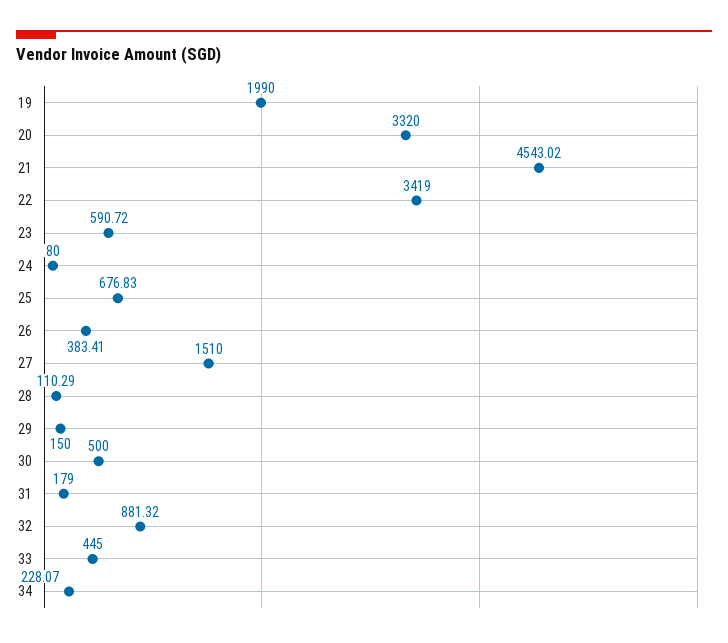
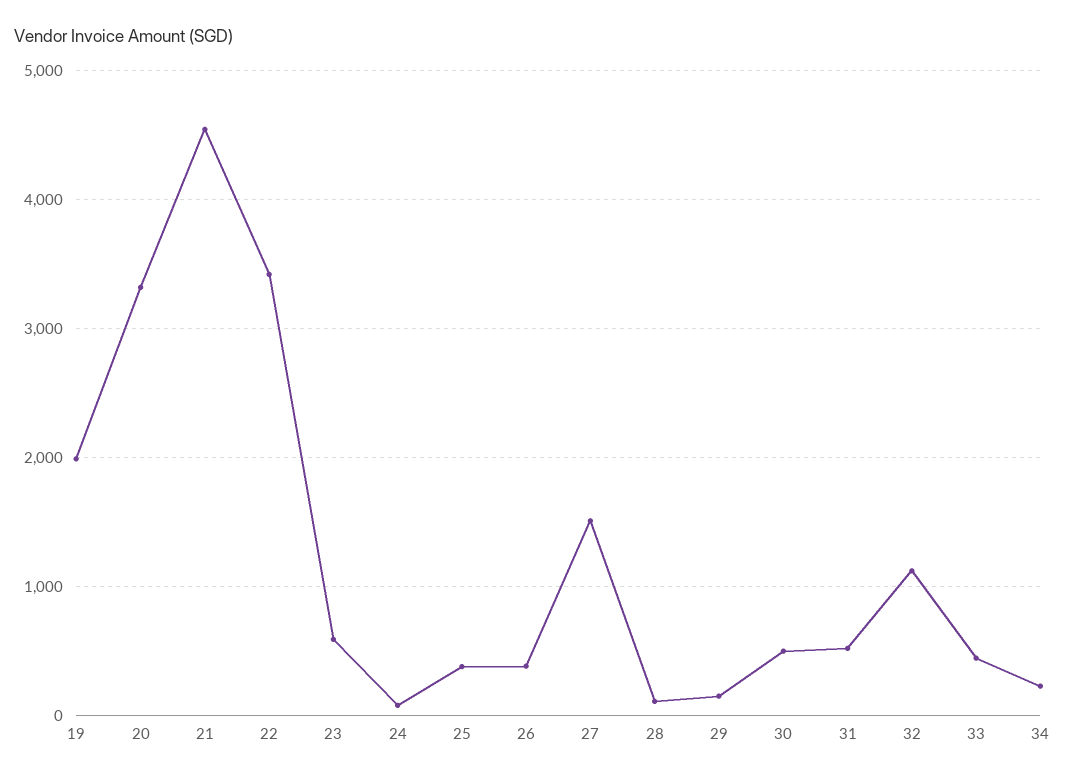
25: 676.83 -> 400
31: 179 -> 500
32: 881.32 -> 1100

